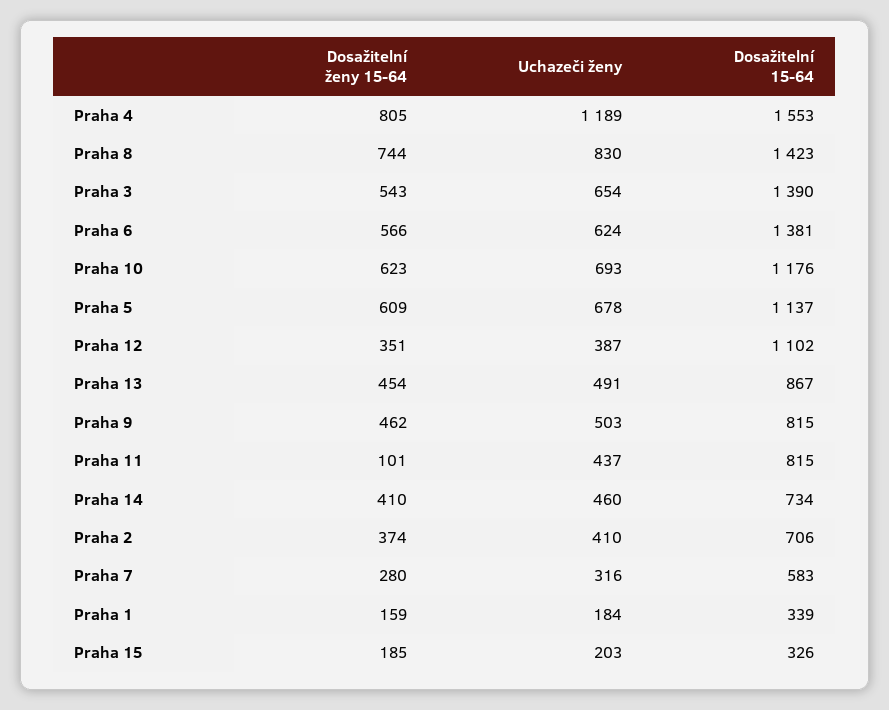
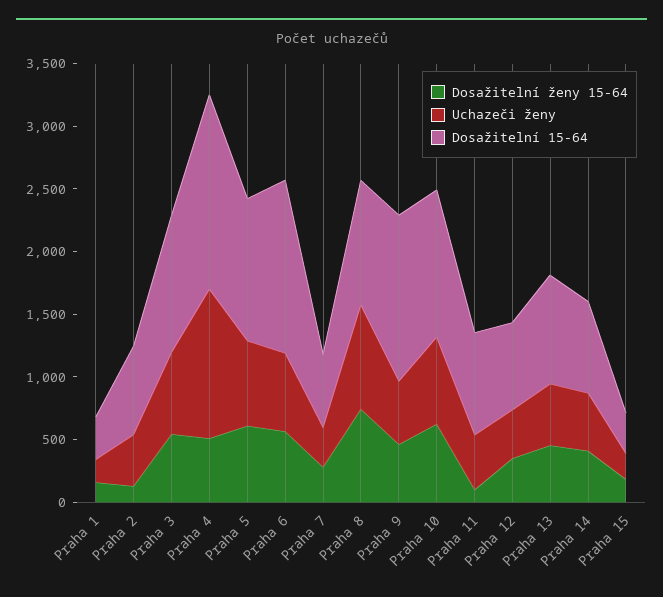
Dosažitelní ženy 15-64, Praha 4: 805 -> 500
Dosažitelní 15-64, Praha 8: 1423 -> 1000
Dosažitelní 15-64, Praha 3: 1390 -> 1100
Dosažitelní 15-64, Praha 12: 1102 -> 700
Dosažitelní 15-64, Praha 9: 815 -> 1300
Dosažitelní ženy 15-64, Praha 2: 374 -> 100

